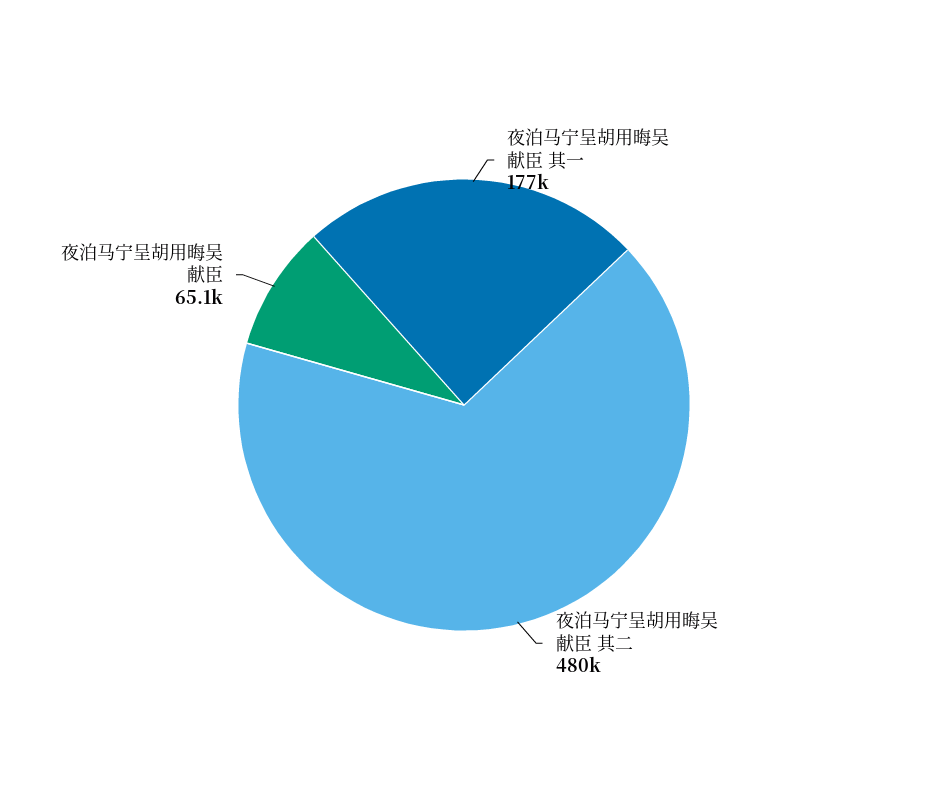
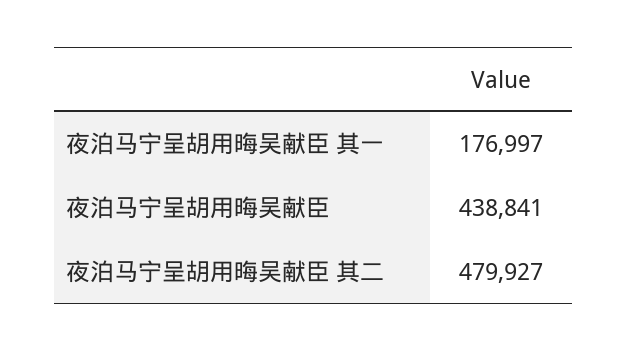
夜泊马宁呈胡用晦吴献臣: 65100 -> 438841

